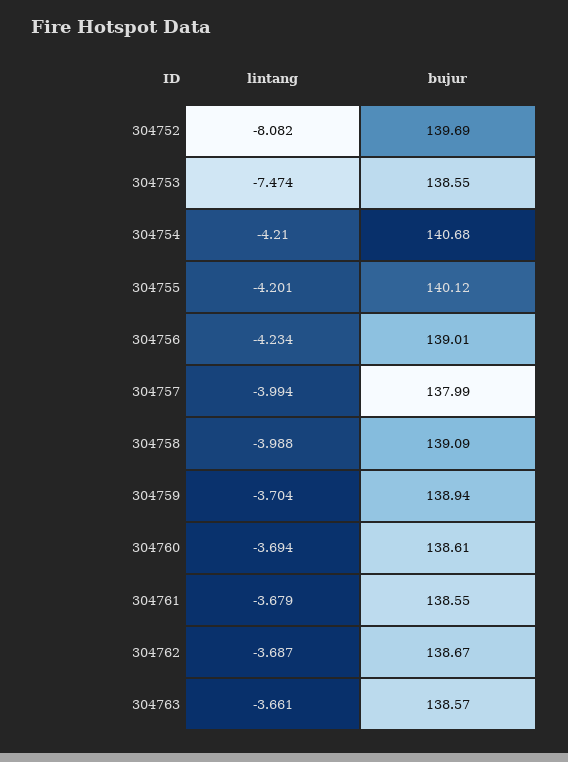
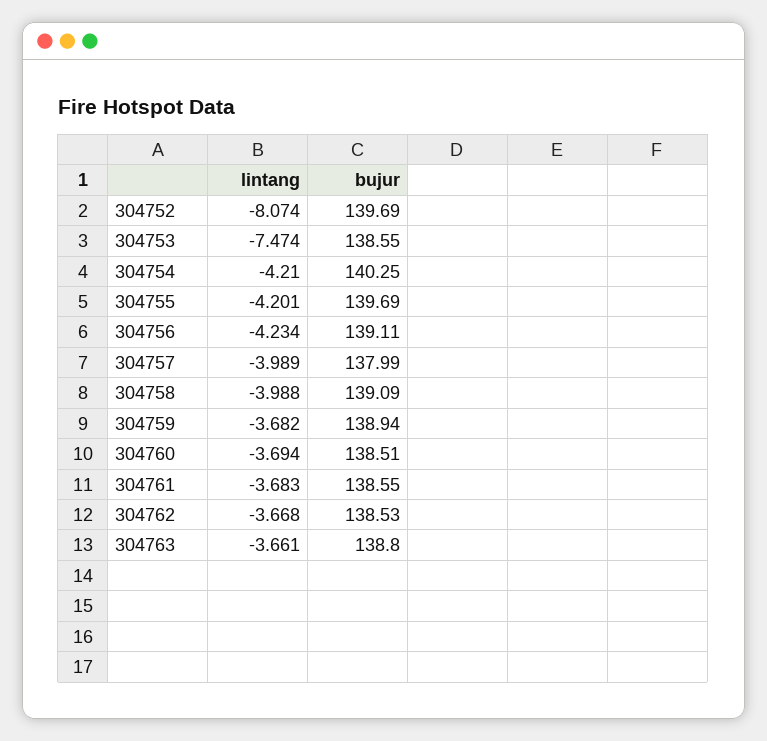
lintang, 304752: -8.082 -> -8.074
bujur, 304754: 140.68 -> 140.25
bujur, 304755: 140.12 -> 139.69
bujur, 304756: 139.01 -> 139.11
lintang, 304757: -3.994 -> -3.989
lintang, 304759: -3.704 -> -3.682
bujur, 304760: 138.61 -> 138.51
lintang, 304761: -3.679 -> -3.683
lintang, 304762: -3.687 -> -3.668
bujur, 304762: 138.67 -> 138.53
bujur, 304763: 138.57 -> 138.8

